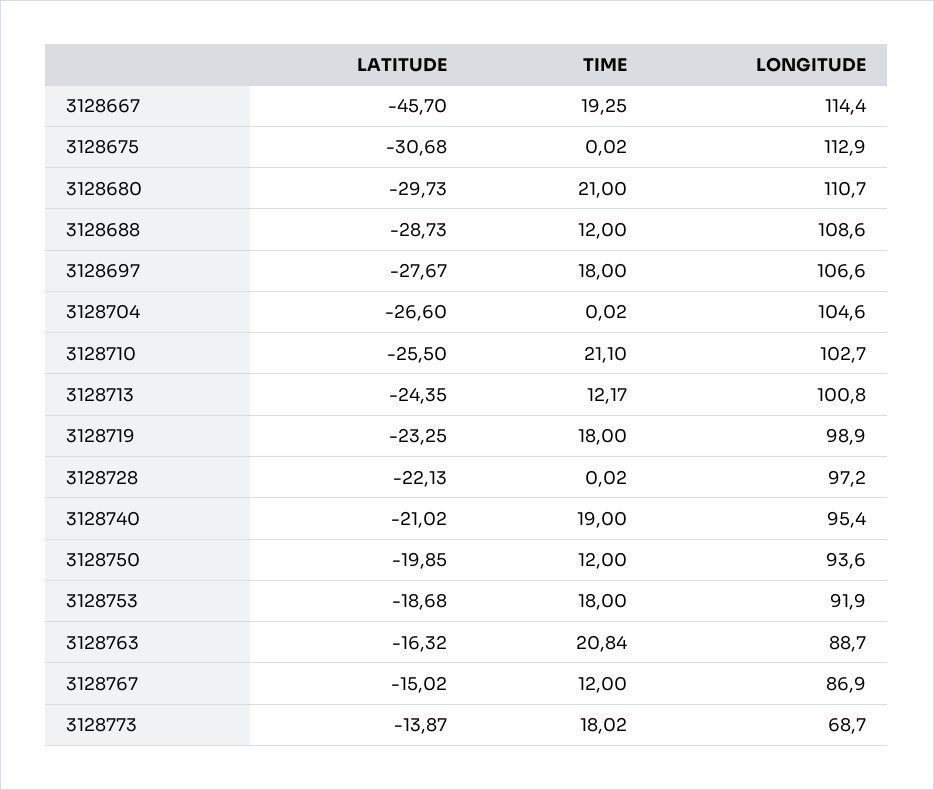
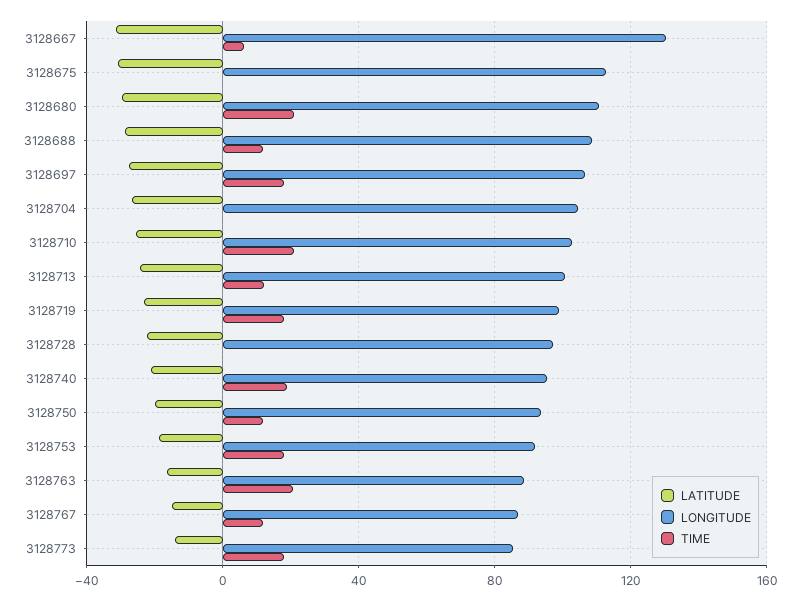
LATITUDE, 3128667: -45.7 -> -30
TIME, 3128667: 19.25 -> 5
LONGITUDE, 3128667: 114.4 -> 130
LONGITUDE, 3128773: 68.7 -> 85

